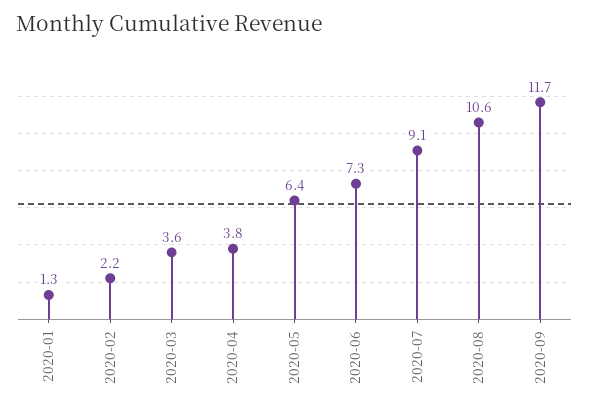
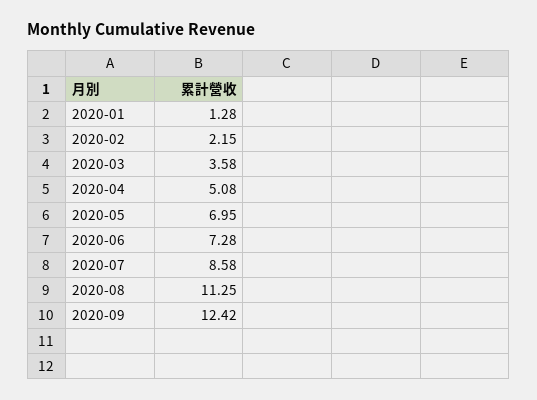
2020-04: 3.8 -> 5.08
2020-05: 6.4 -> 6.95
2020-07: 9.1 -> 8.58
2020-08: 10.6 -> 11.25
2020-09: 11.7 -> 12.42

